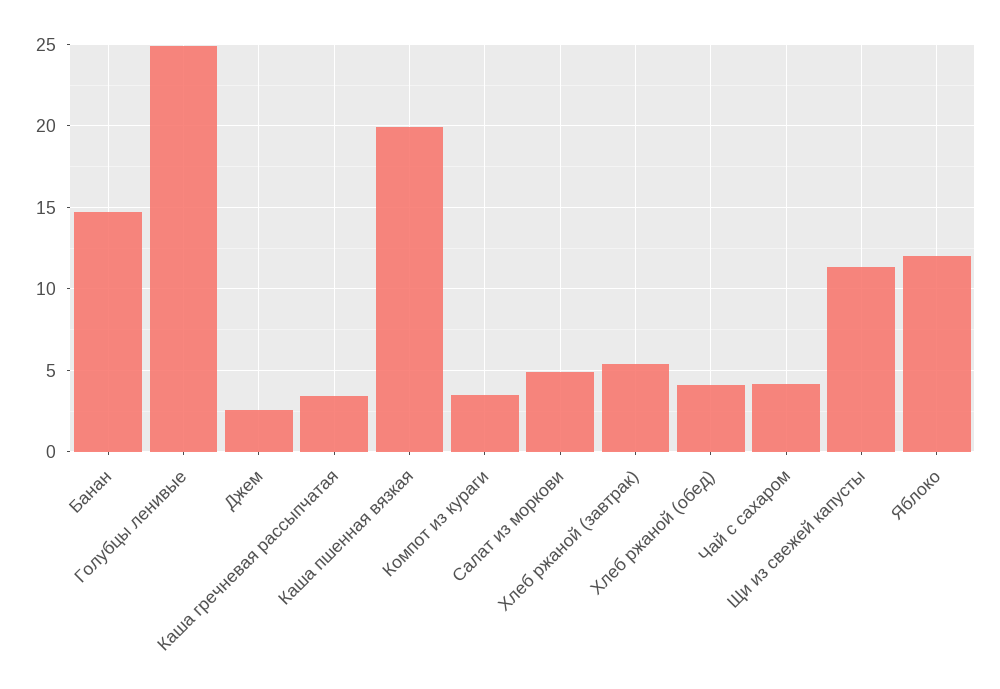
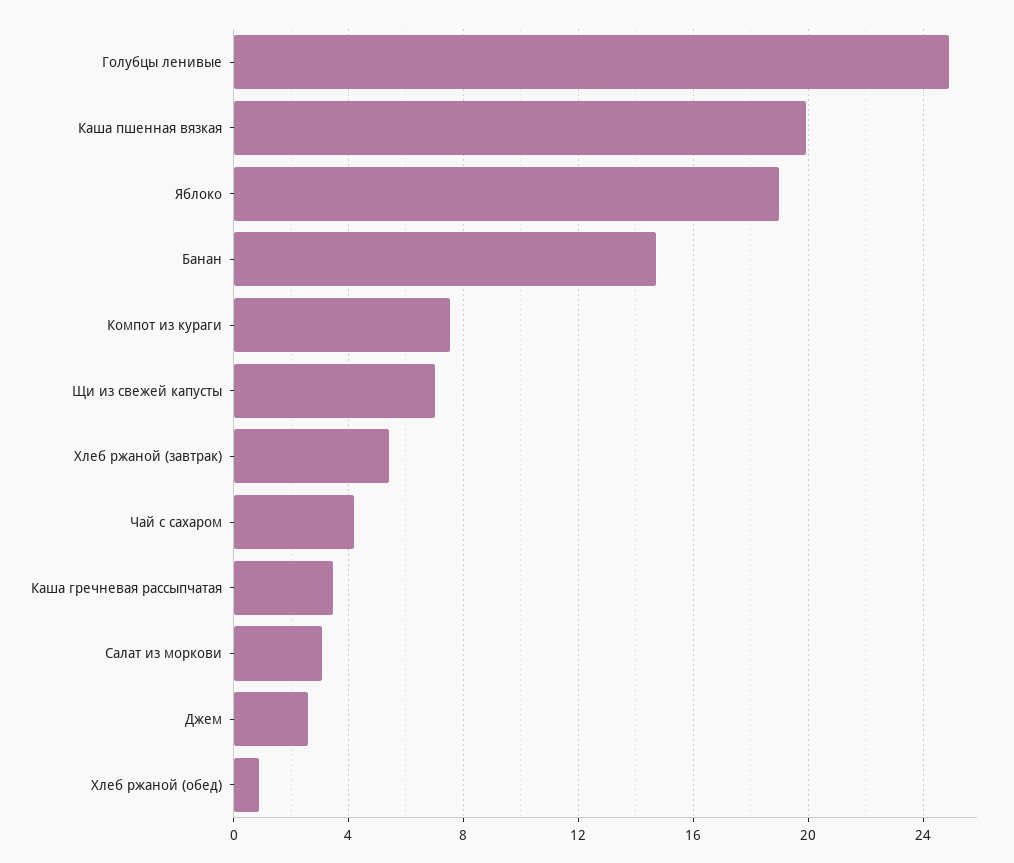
Компот из кураги: 3.5 -> 7.5
Салат из моркови: 5 -> 3
Хлеб ржаной (обед): 4 -> 1
Щи из свежей капусты: 11.5 -> 7
Яблоко: 12 -> 19

